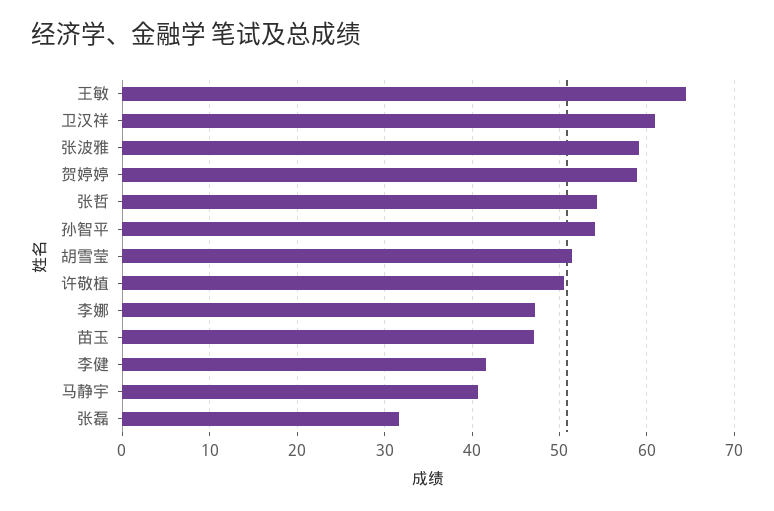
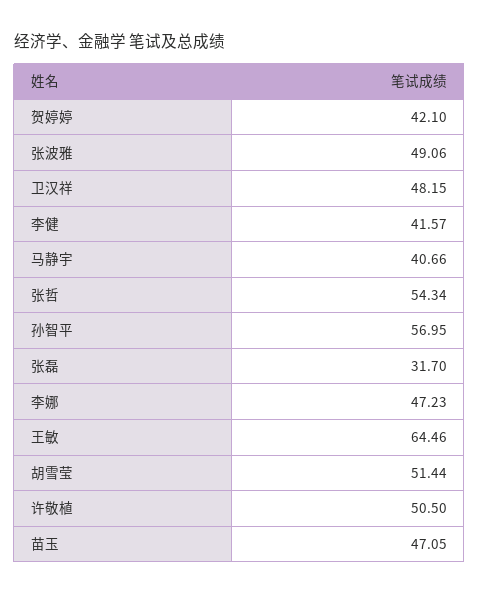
卫汉祥: 61 -> 48.15
张波雅: 59 -> 49.06
贺婷婷: 59 -> 42.1
孙智平: 54 -> 56.95

